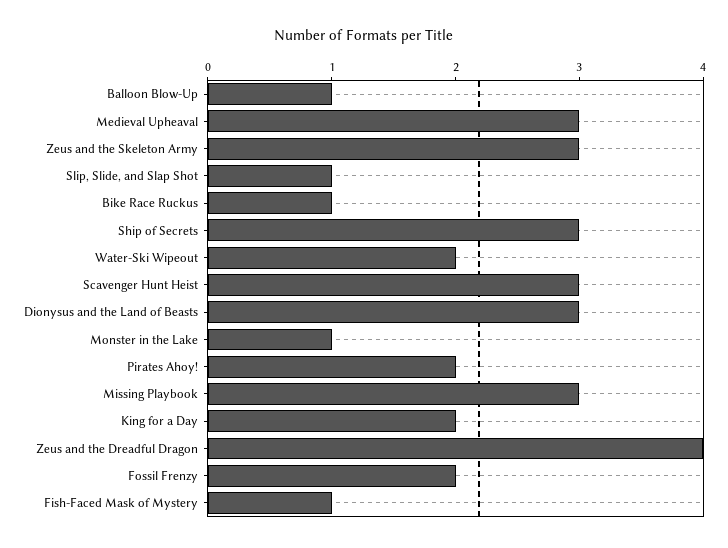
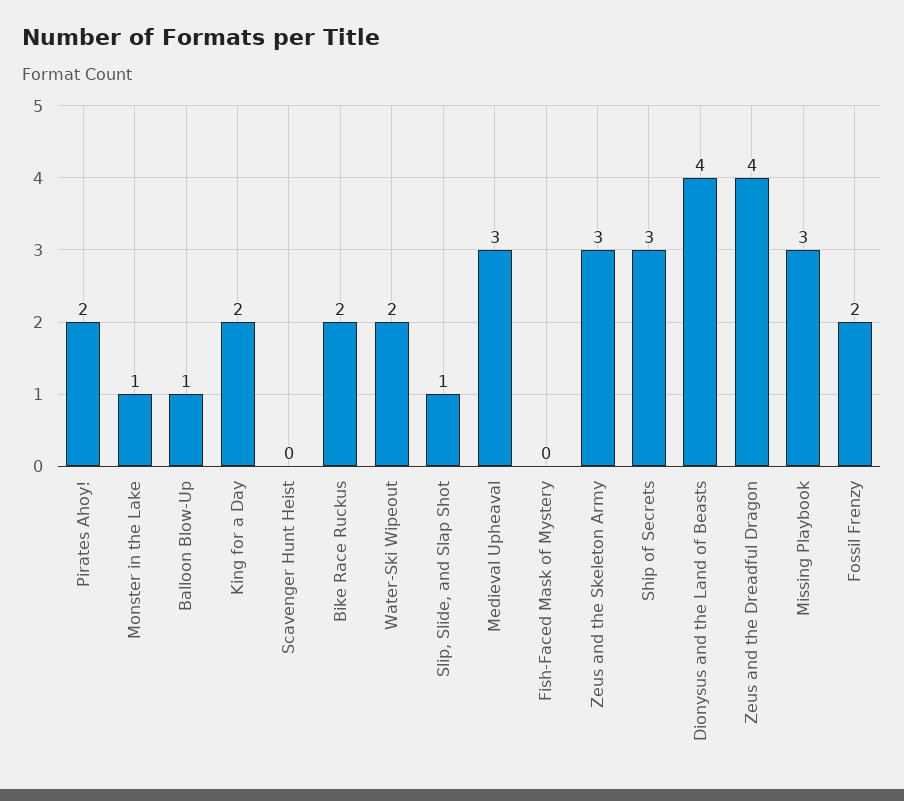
Bike Race Ruckus: 1 -> 2
Scavenger Hunt Heist: 3 -> 0
Dionysus and the Land of Beasts: 3 -> 4
Fish-Faced Mask of Mystery: 1 -> 0

